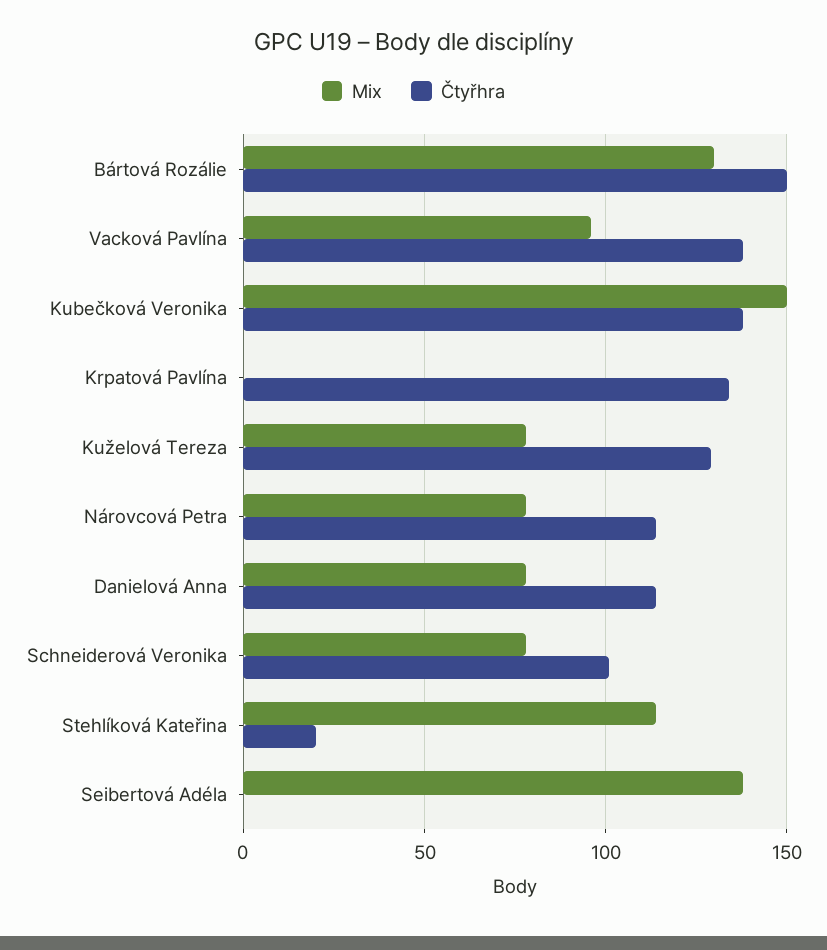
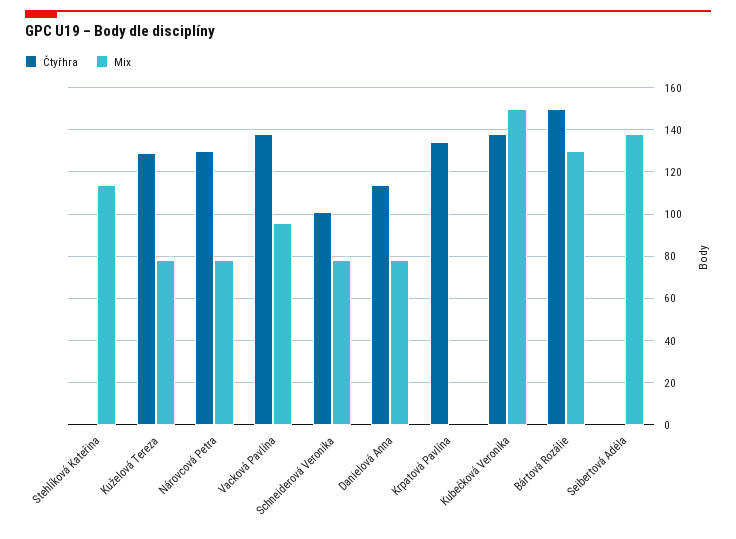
Čtyřhra, Nárovcová Petra: 115 -> 130
Čtyřhra, Stehlíková Kateřina: 20 -> 0

